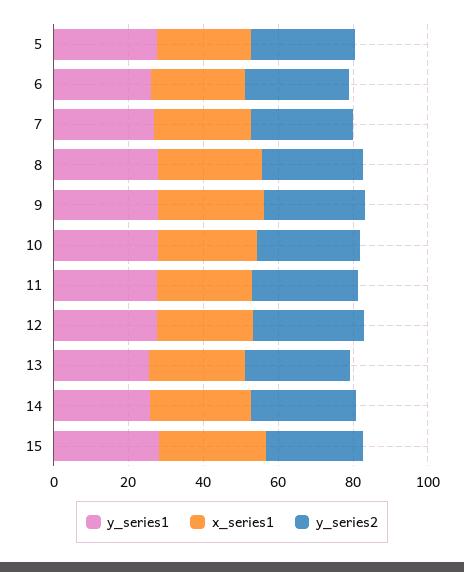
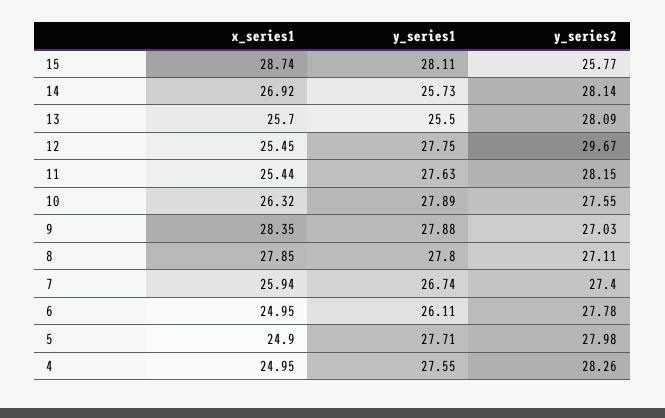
x_series1, 4: none -> 24.95
y_series1, 4: none -> 27.55
y_series2, 4: none -> 28.26

